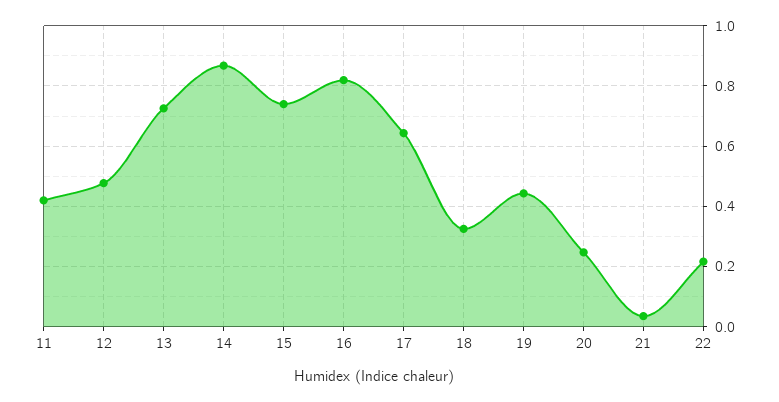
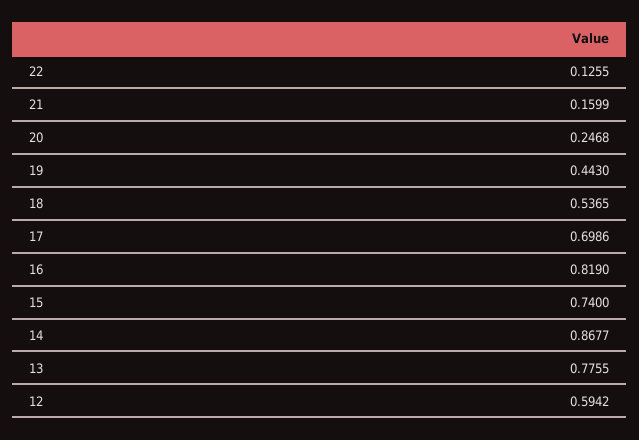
11: 0.42 -> none
12: 0.48 -> 0.5942
13: 0.72 -> 0.7755
17: 0.64 -> 0.6986
18: 0.32 -> 0.5365
21: 0.04 -> 0.1599
22: 0.22 -> 0.1255

